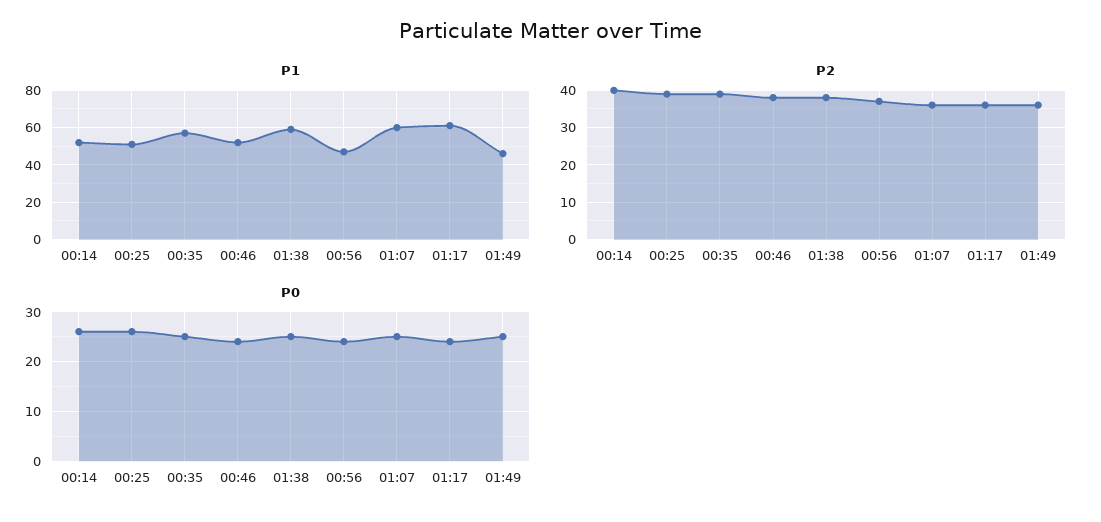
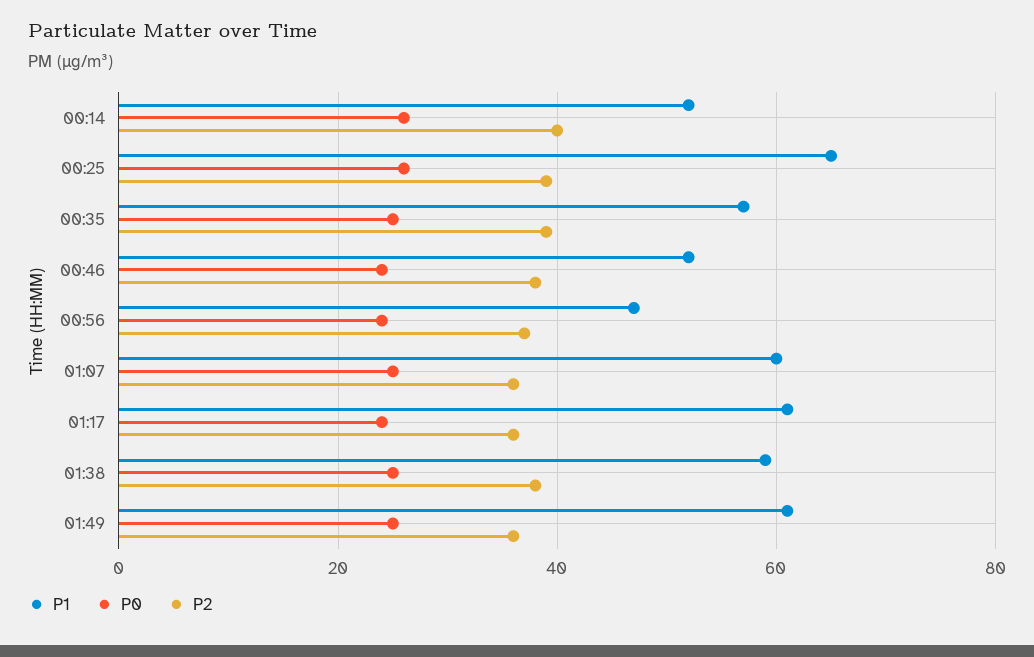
P1, 00:25: 50 -> 65
P1, 01:49: 45 -> 60

